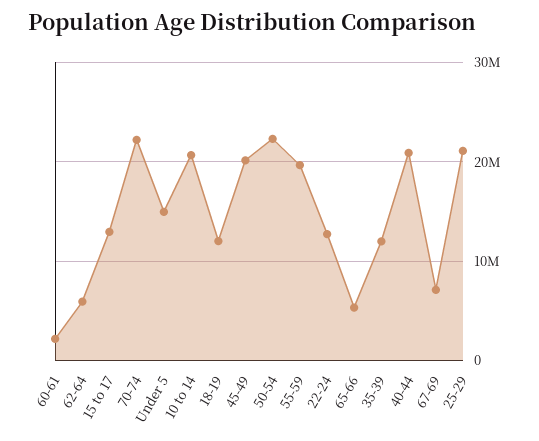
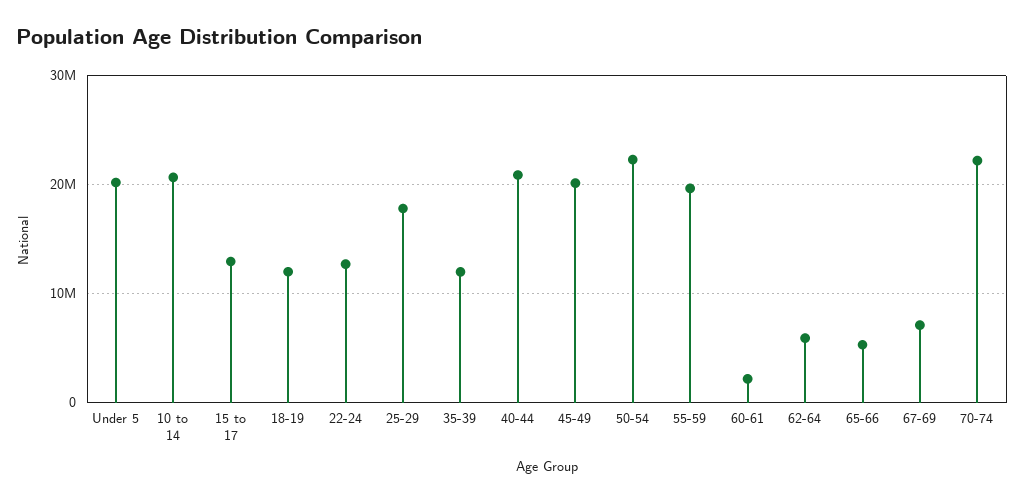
Under 5: 15000000 -> 20000000
25-29: 21000000 -> 18000000

